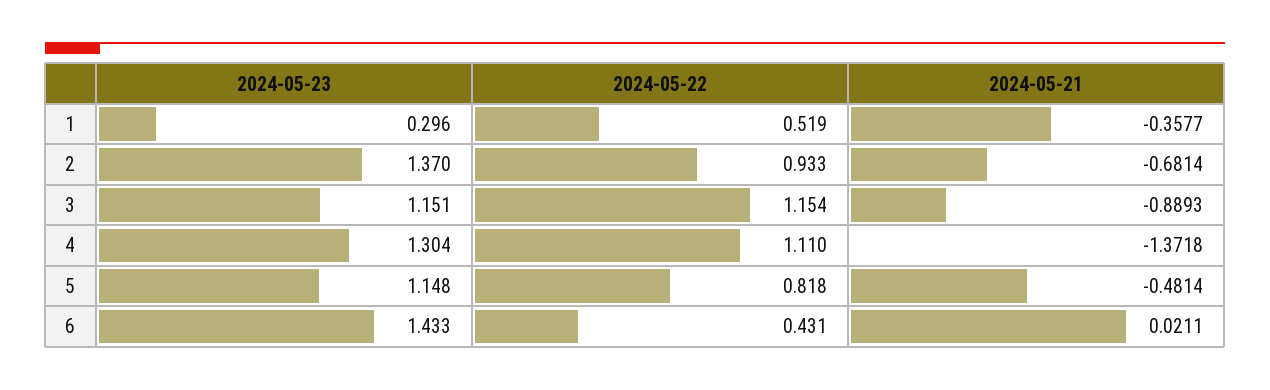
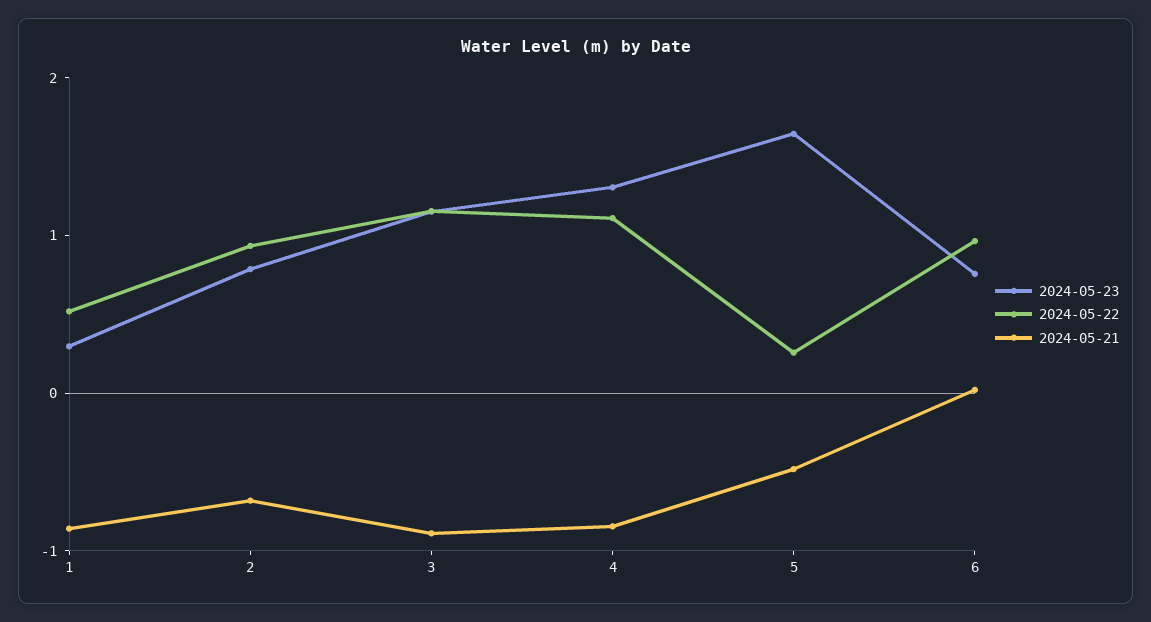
2024-05-21, 1: -0.3577 -> -0.8
2024-05-23, 2: 1.37 -> 0.8
2024-05-21, 4: -1.3718 -> -0.8
2024-05-23, 5: 1.148 -> 1.6
2024-05-22, 5: 0.818 -> 0.2
2024-05-23, 6: 1.433 -> 0.8
2024-05-22, 6: 0.431 -> 1

